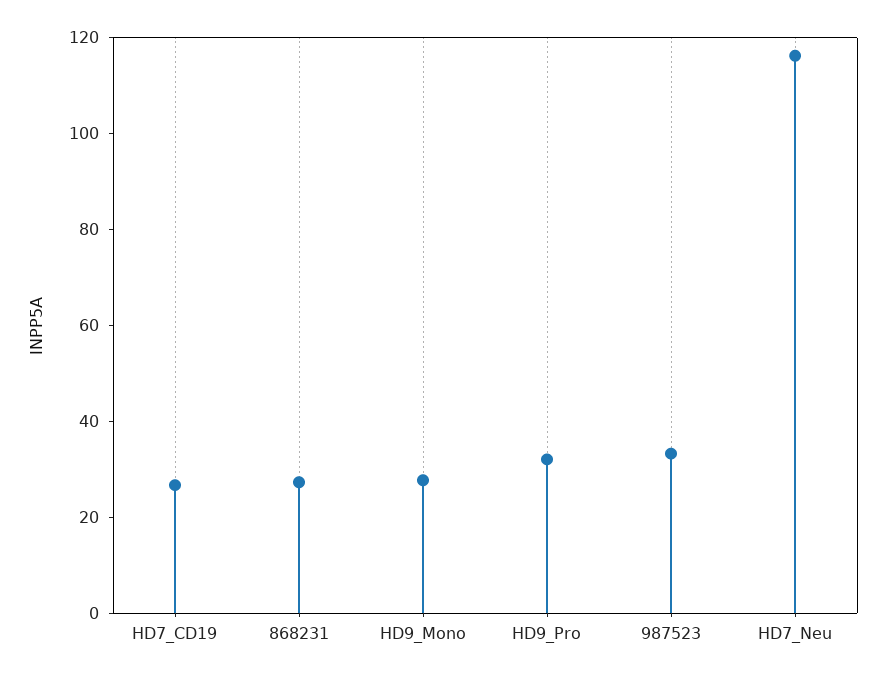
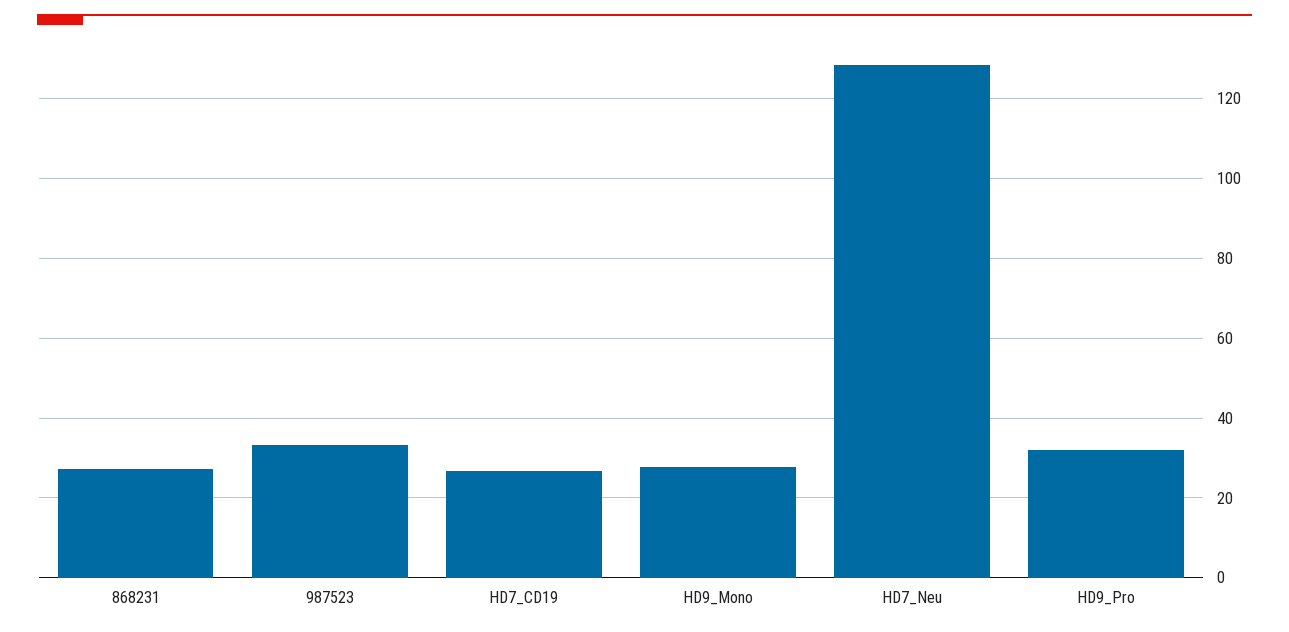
HD7_Neu: 115 -> 128

